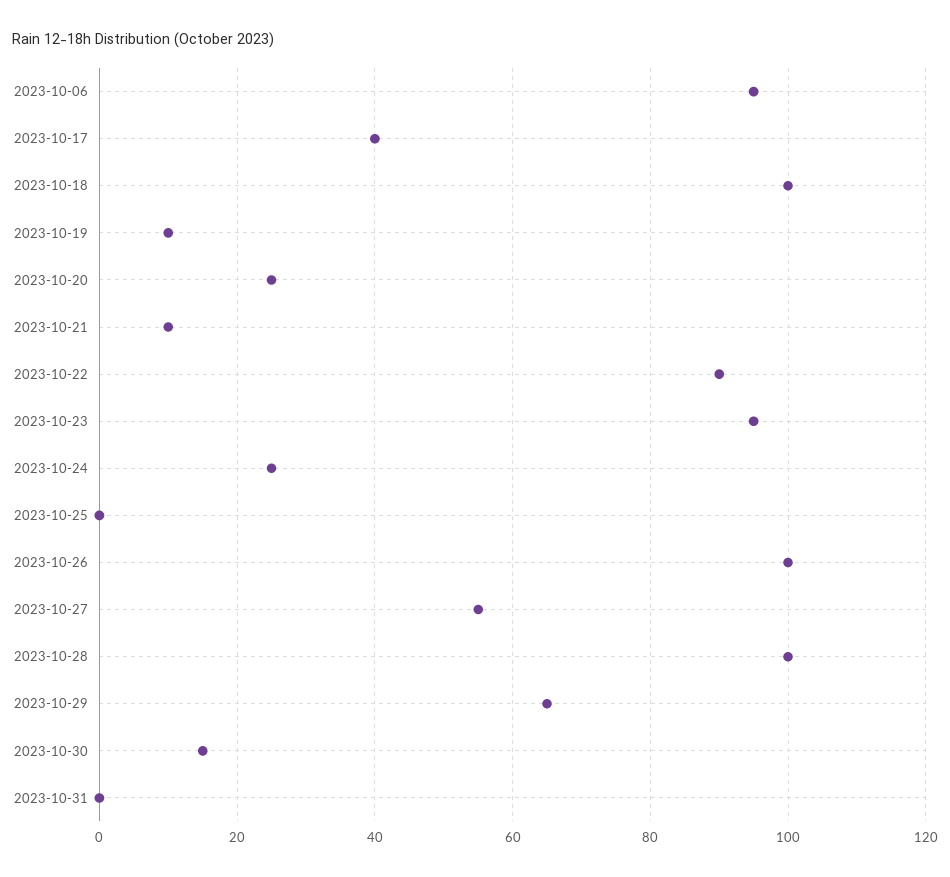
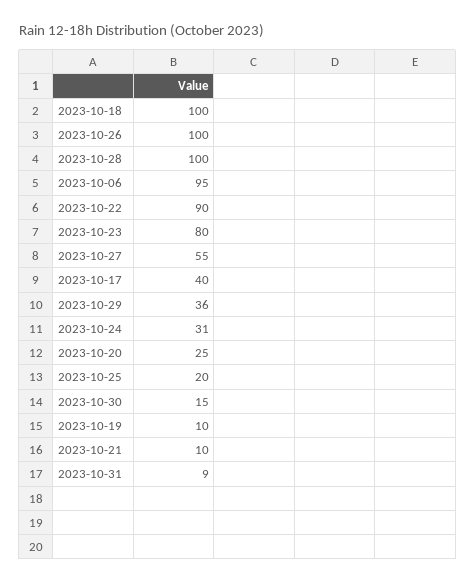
2023-10-23: 95 -> 80
2023-10-24: 25 -> 31
2023-10-25: 0 -> 20
2023-10-29: 65 -> 36
2023-10-31: 0 -> 9

